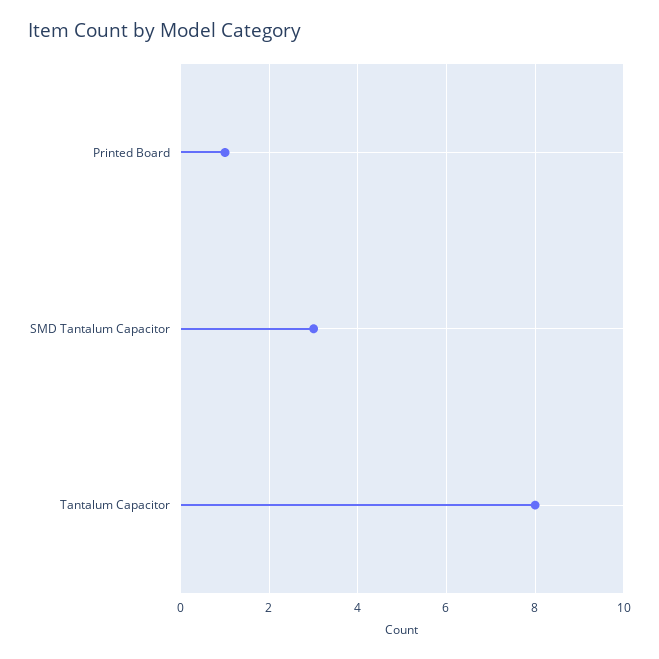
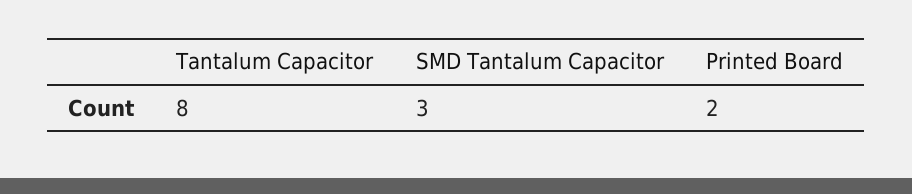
Printed Board: 1 -> 2

